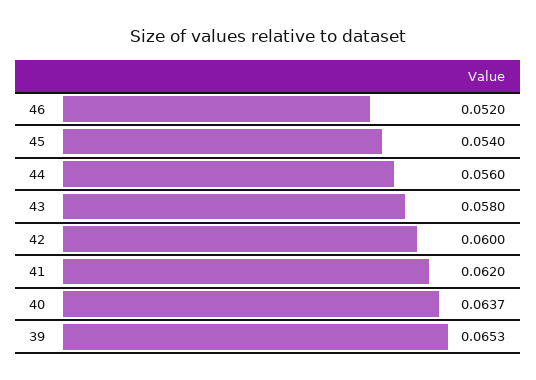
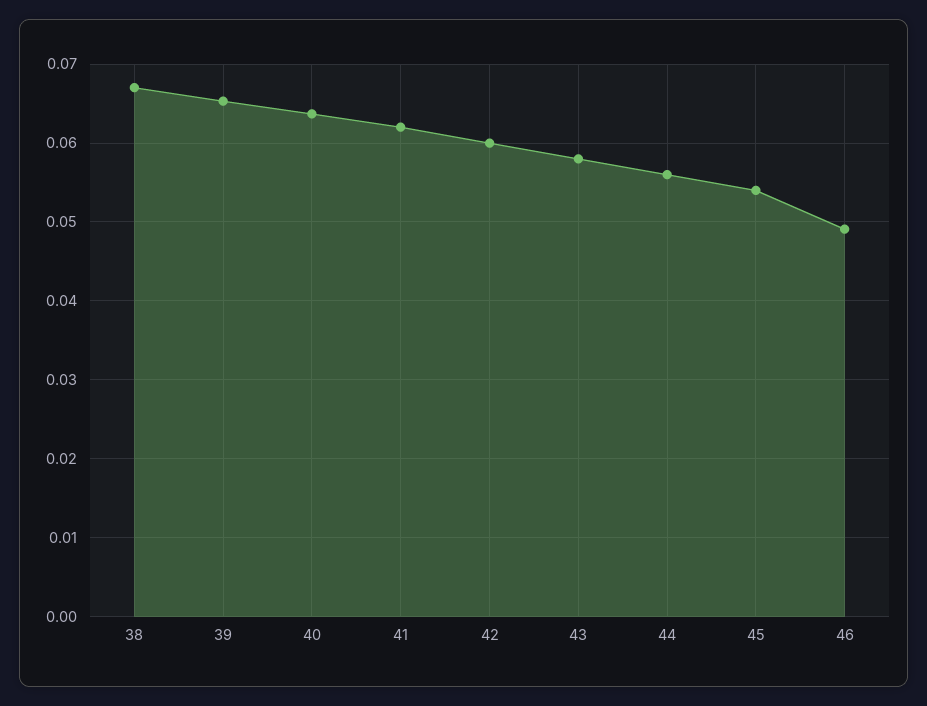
46: 0.052 -> 0.049
38: none -> 0.067

